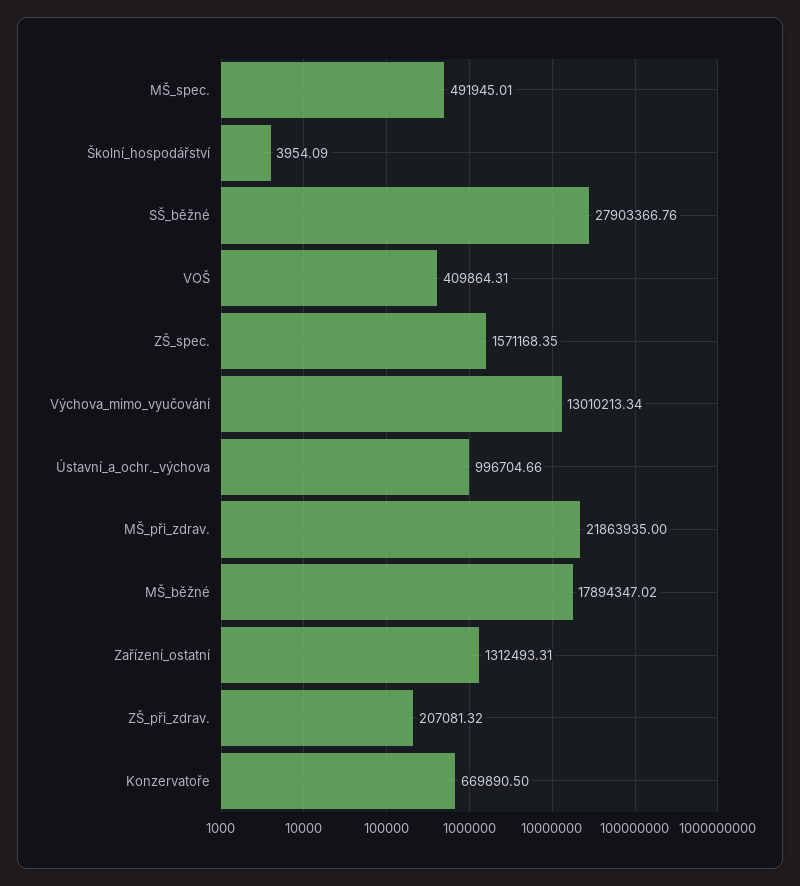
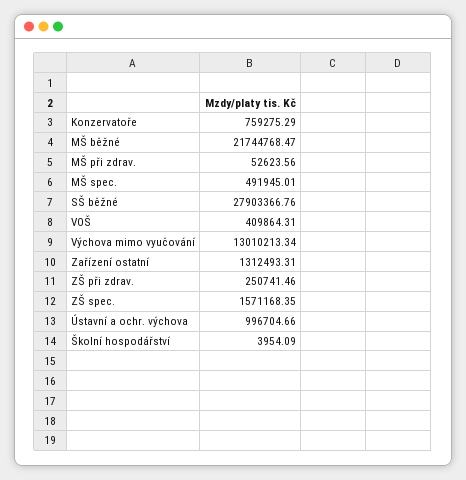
MŠ_při_zdrav.: 21863935 -> 52623.56
MŠ_běžné: 17894347.02 -> 21744768.47
ZŠ_při_zdrav.: 207081.32 -> 250741.46
Konzervatoře: 669890.5 -> 759275.29

